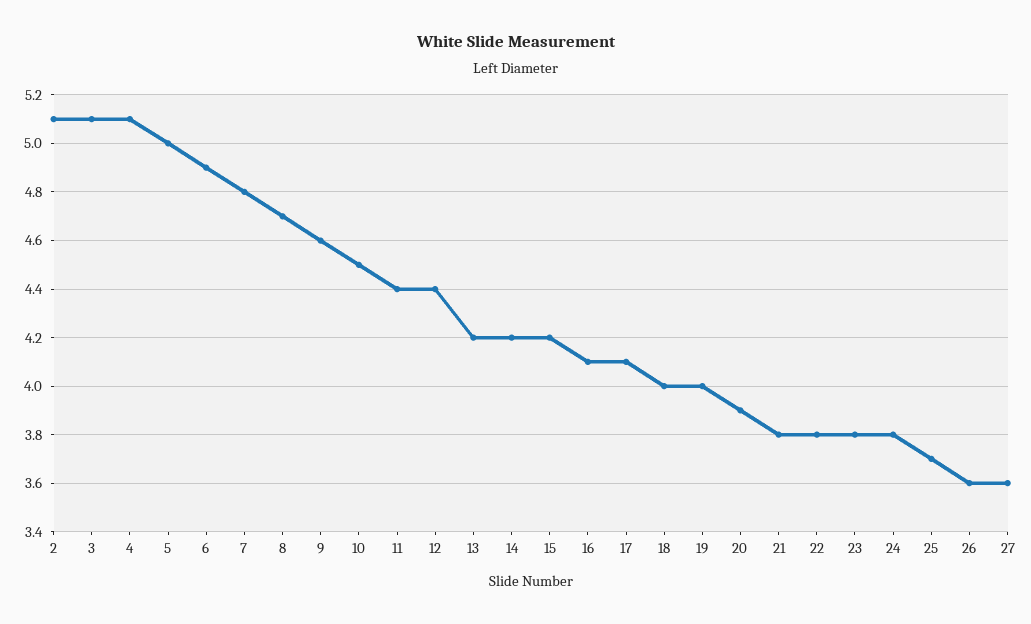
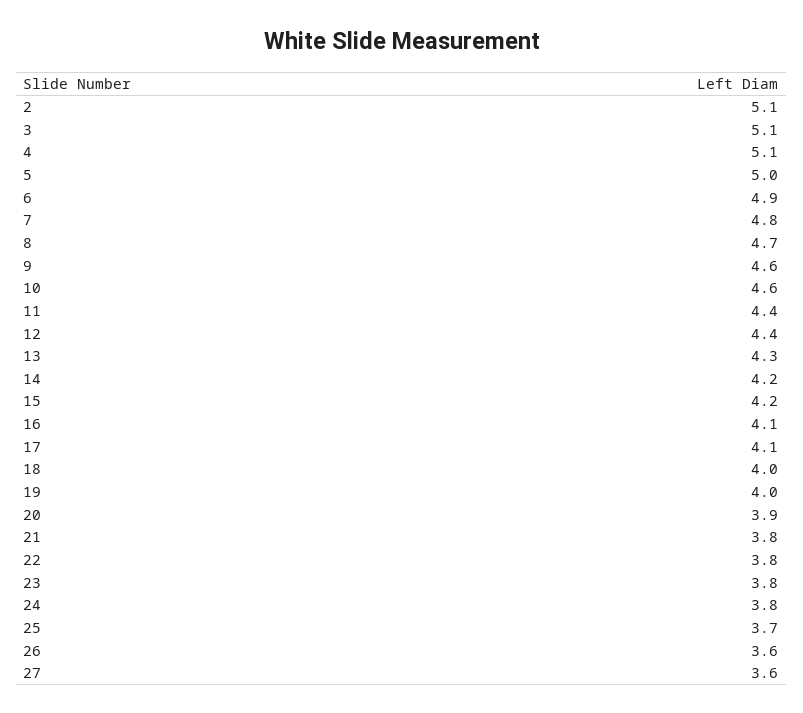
10: 4.5 -> 4.6
13: 4.2 -> 4.3

